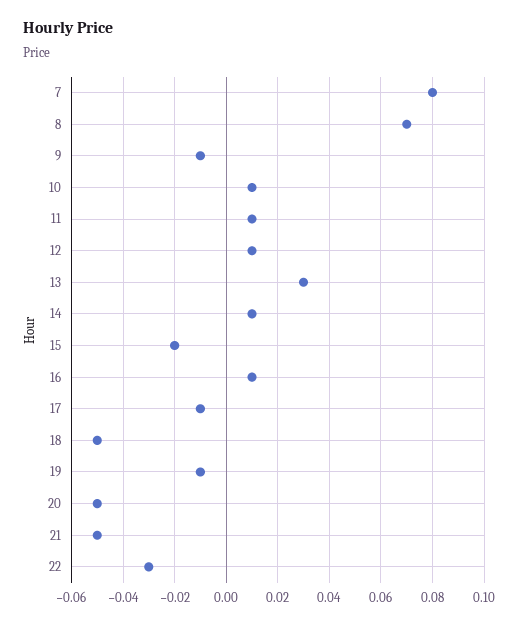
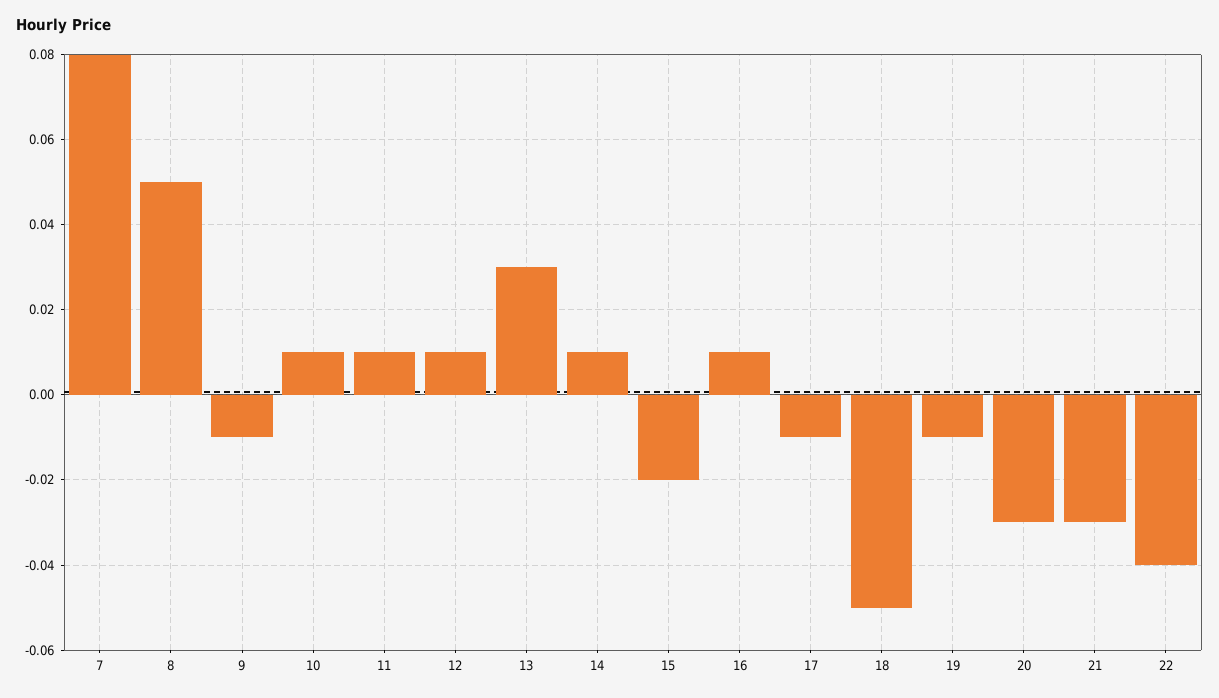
8: 0.07 -> 0.05
20: -0.05 -> -0.03
21: -0.05 -> -0.03
22: -0.03 -> -0.04

